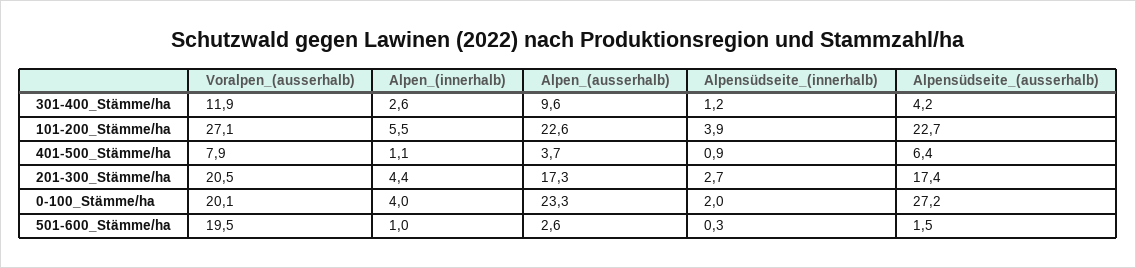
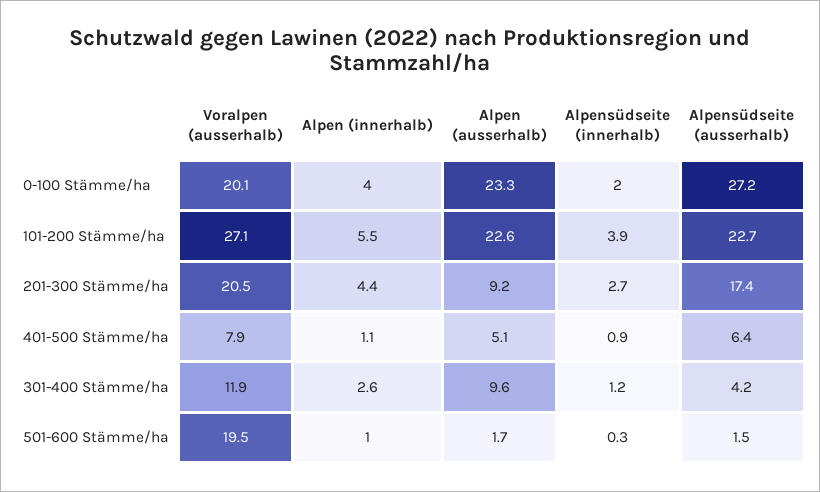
Alpen_(ausserhalb), 401-500_Stämme/ha: 3.7 -> 5.1
Alpen_(ausserhalb), 201-300_Stämme/ha: 17.3 -> 9.2
Alpen_(ausserhalb), 501-600_Stämme/ha: 2.6 -> 1.7

